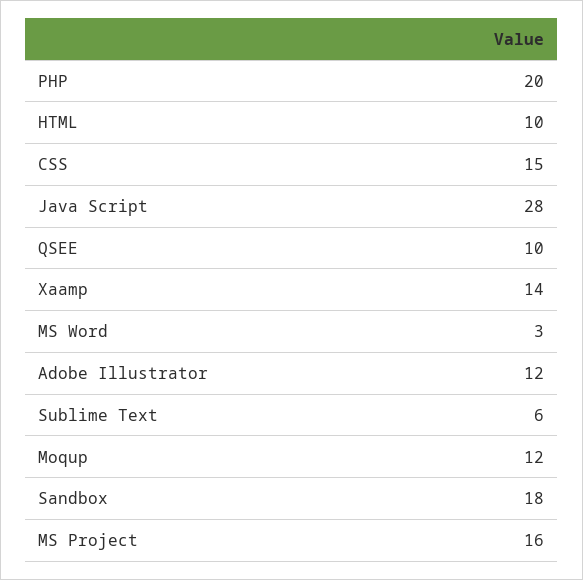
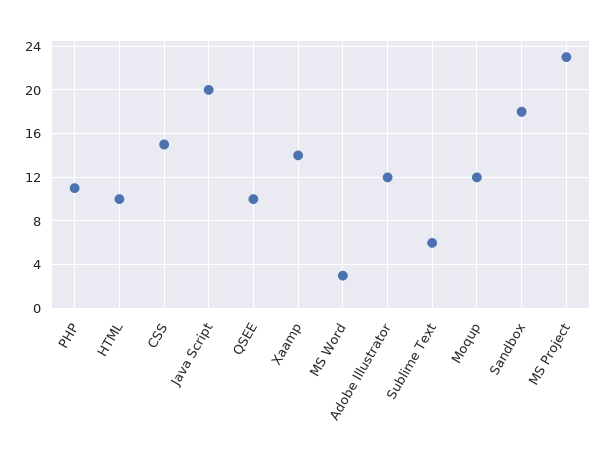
PHP: 20 -> 11
Java Script: 28 -> 20
MS Project: 16 -> 23

